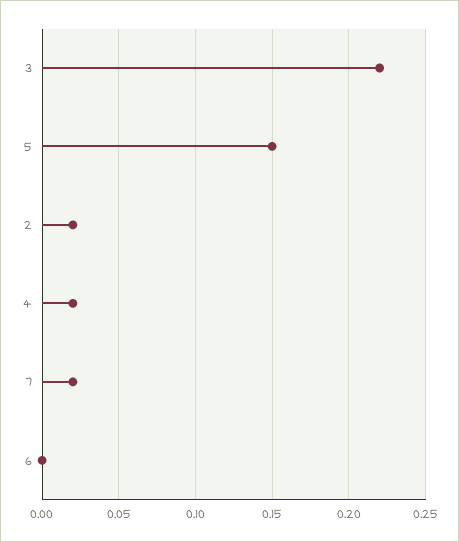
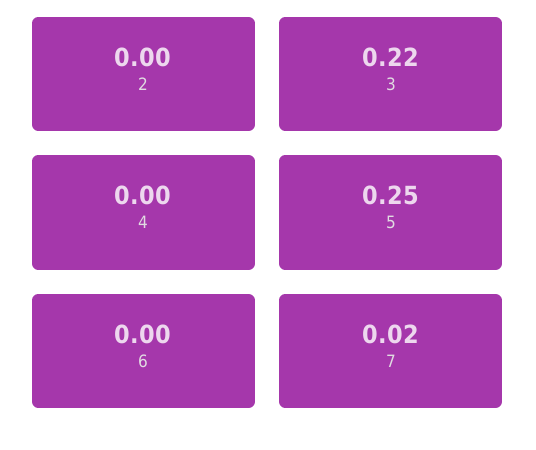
5: 0.15 -> 0.25
2: 0.02 -> 0
4: 0.02 -> 0

